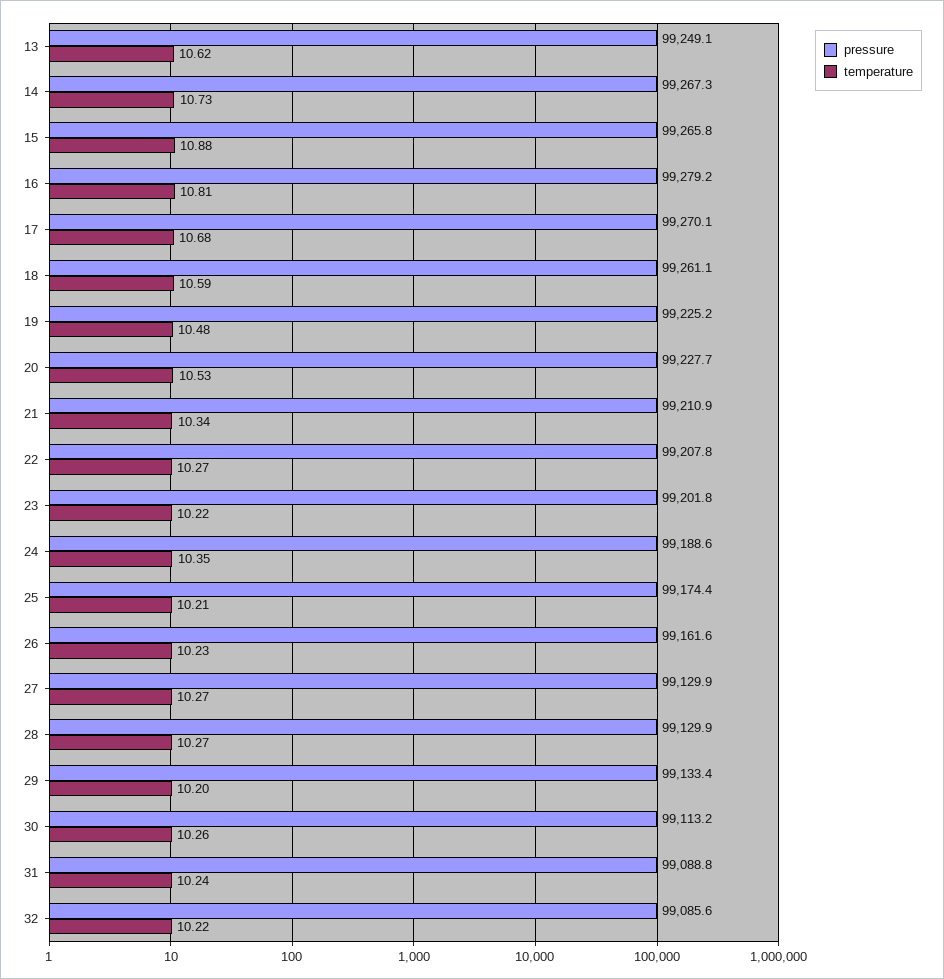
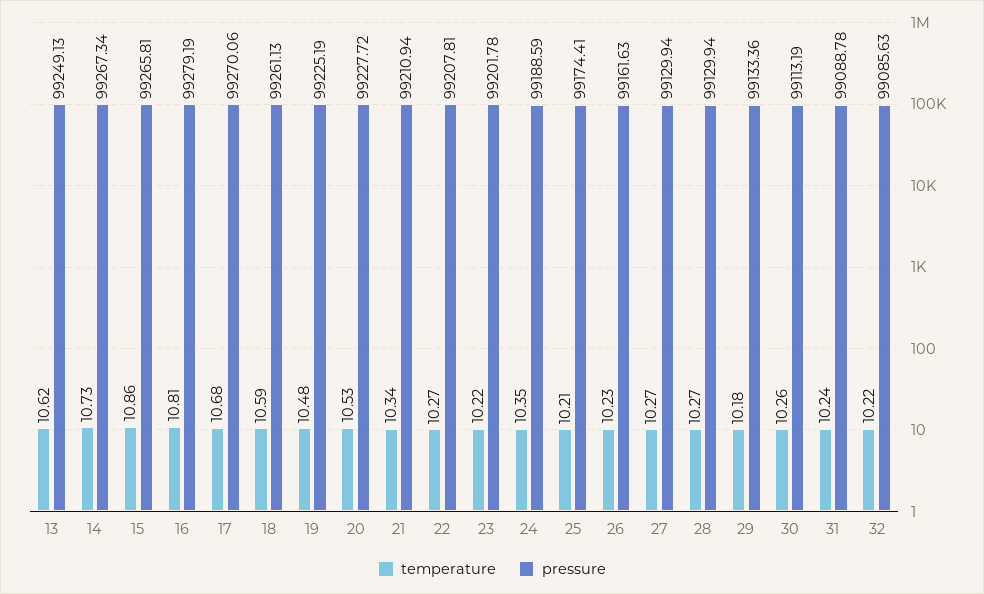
temperature, 15: 10.88 -> 10.86
temperature, 29: 10.2 -> 10.18

